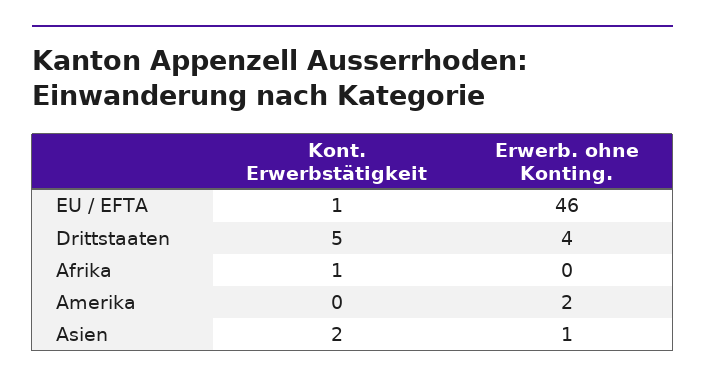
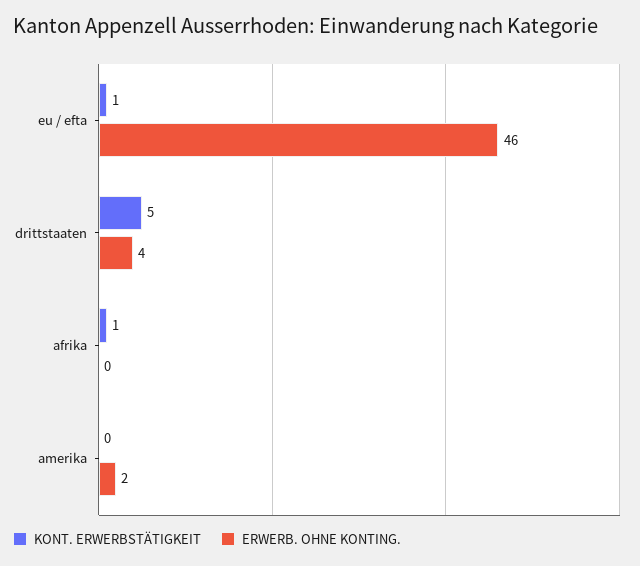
Kont. Erwerbstätigkeit, Asien: 2 -> none
Erwerb. ohne Konting., Asien: 1 -> none

